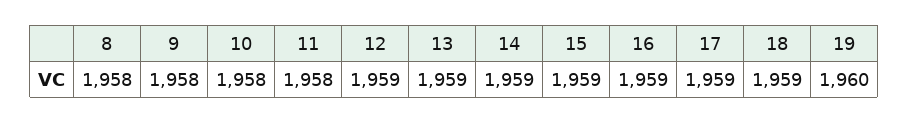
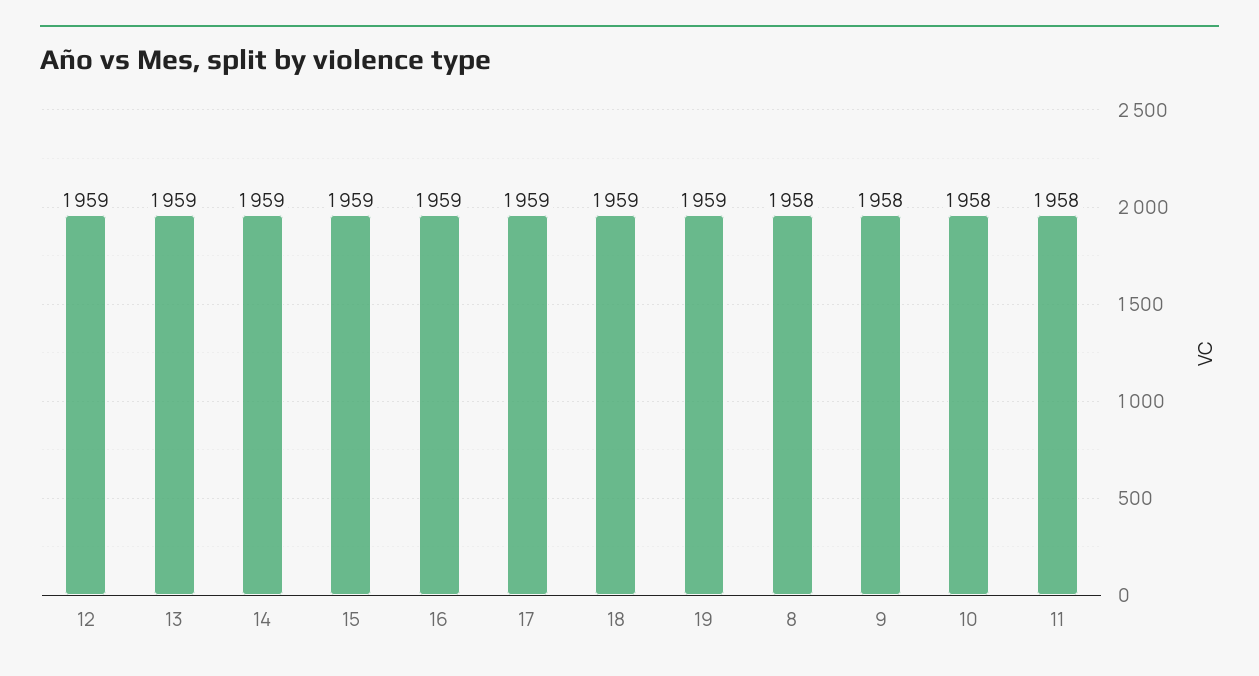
19: 1960 -> 1959

